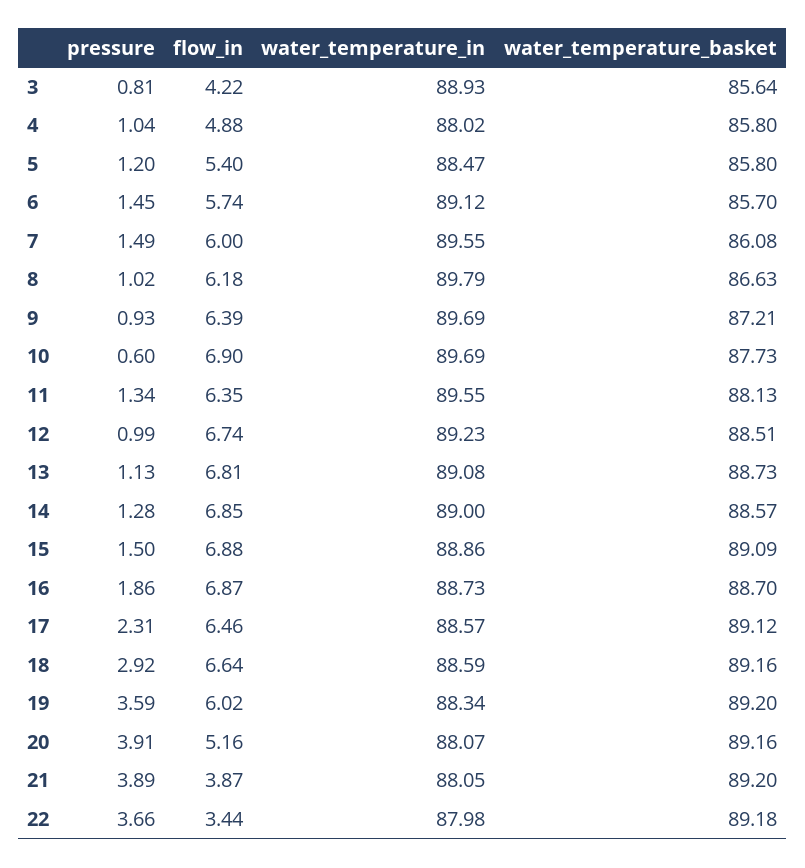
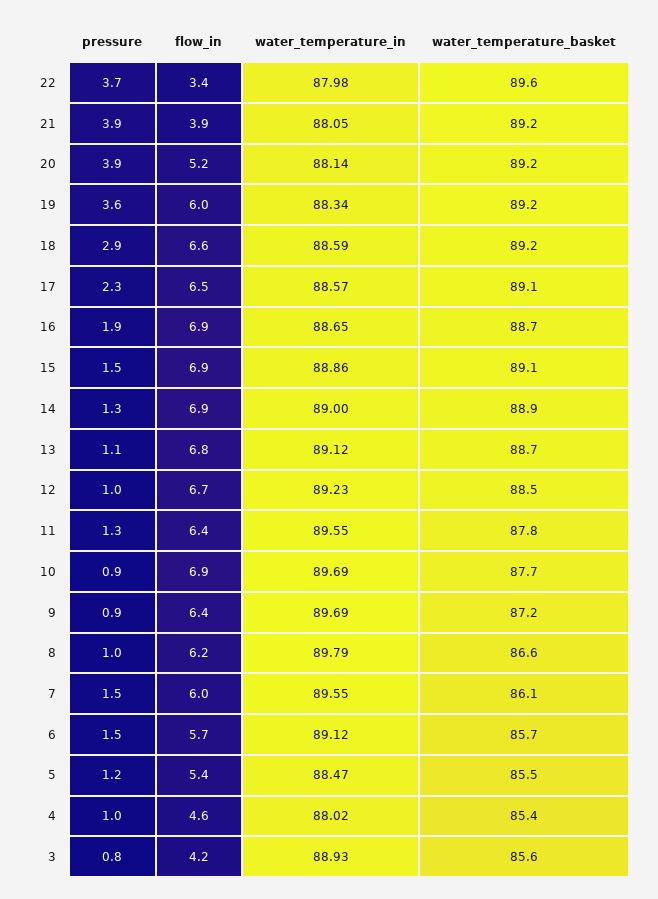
flow_in, 4: 4.88 -> 4.6
water_temperature_basket, 4: 85.8 -> 85.4
water_temperature_basket, 5: 85.8 -> 85.5
pressure, 10: 0.6 -> 0.9
water_temperature_basket, 11: 88.13 -> 87.8
water_temperature_in, 13: 89.08 -> 89.12
water_temperature_basket, 14: 88.57 -> 88.9
water_temperature_in, 16: 88.73 -> 88.65
water_temperature_in, 20: 88.07 -> 88.14
water_temperature_basket, 22: 89.18 -> 89.6

